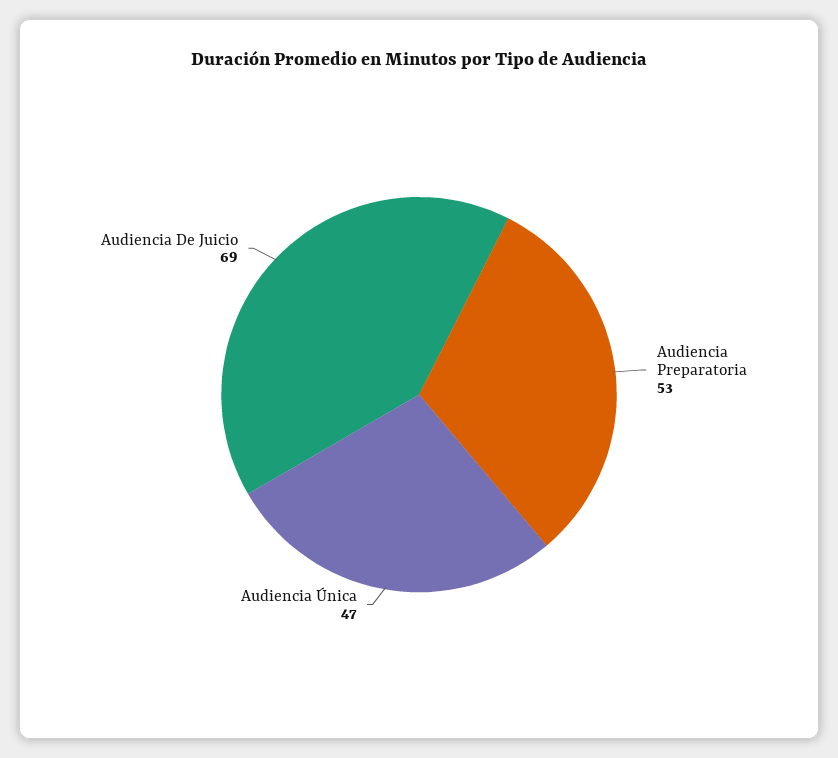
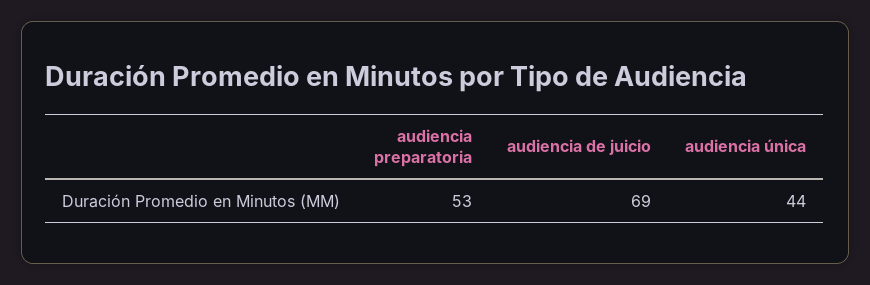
Audiencia Única: 47 -> 44

